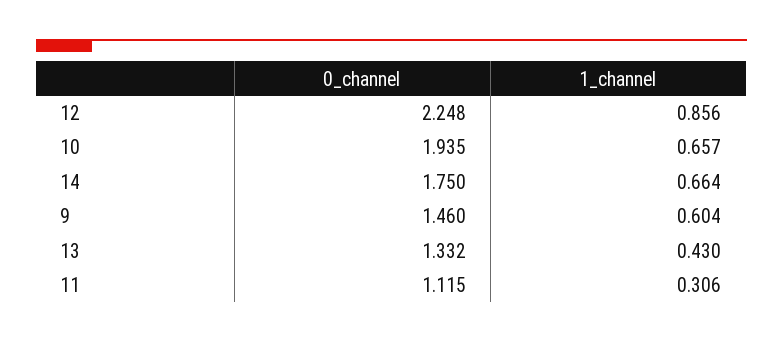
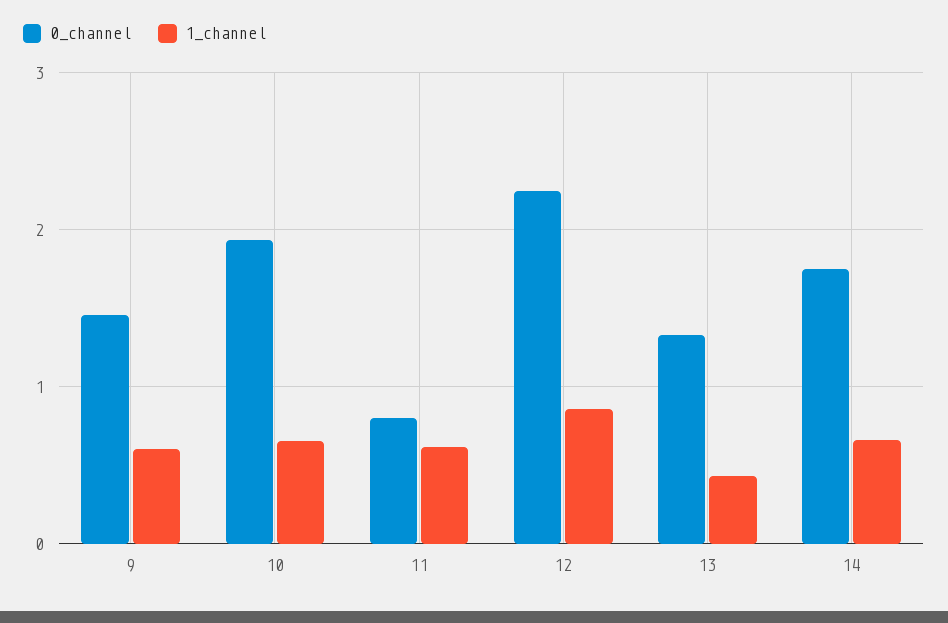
0_channel, 11: 1.115 -> 0.8
1_channel, 11: 0.306 -> 0.6

